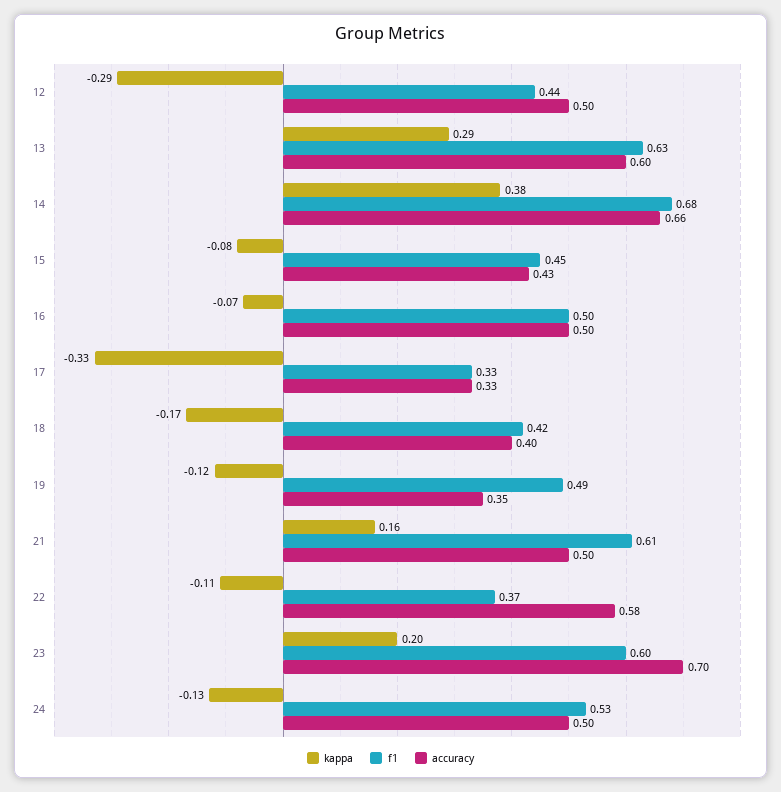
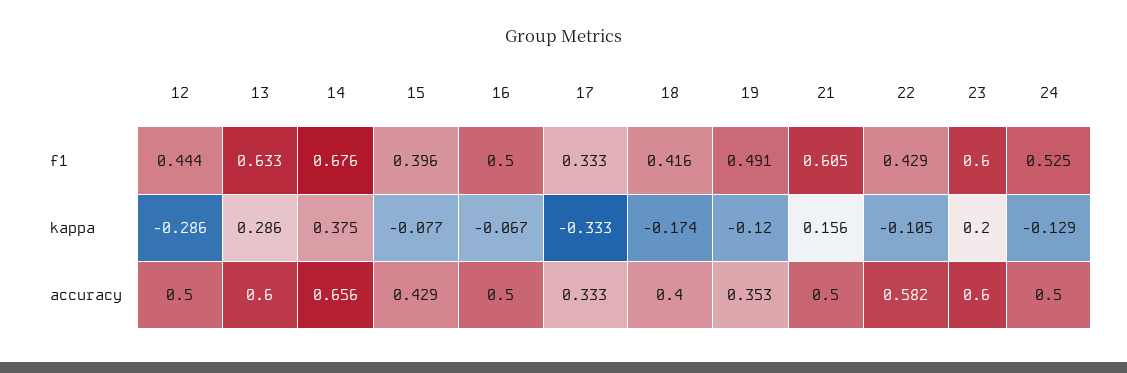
f1, 15: 0.45 -> 0.396
f1, 22: 0.37 -> 0.429
accuracy, 23: 0.7 -> 0.6

